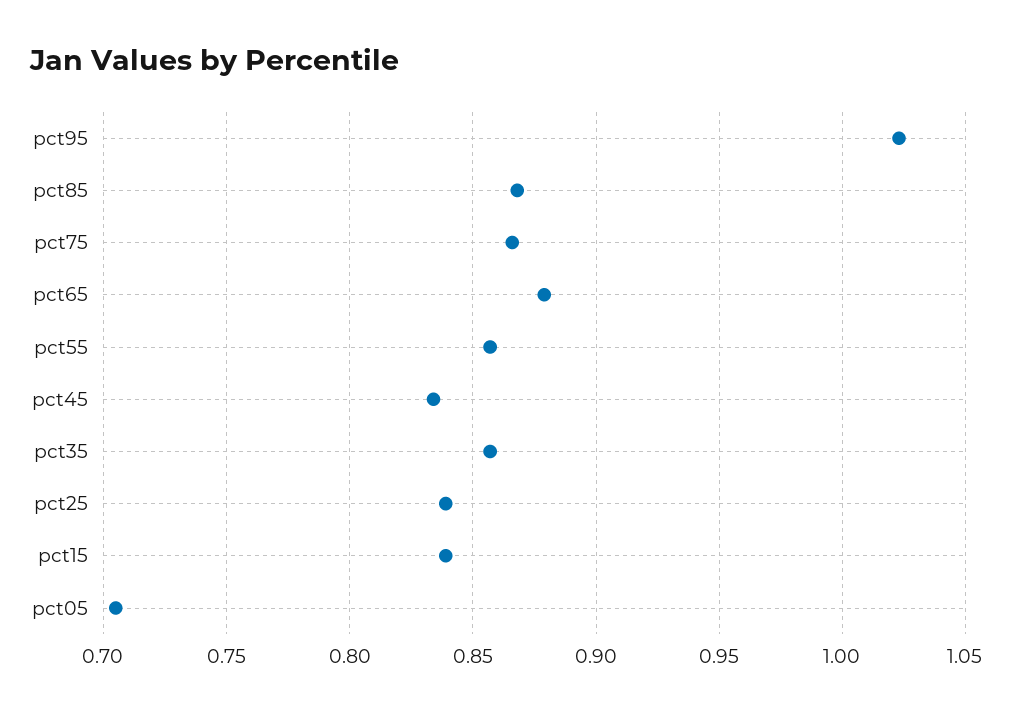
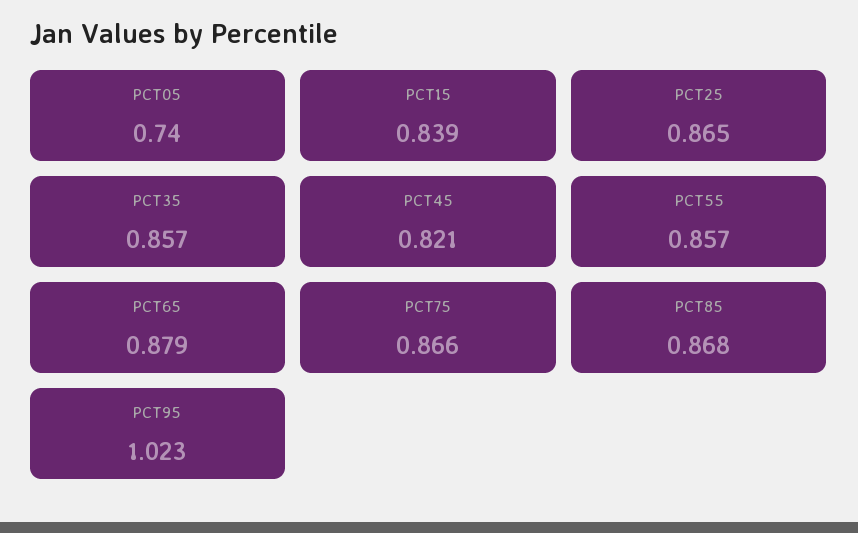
pct45: 0.835 -> 0.821
pct25: 0.84 -> 0.865
pct05: 0.705 -> 0.74

